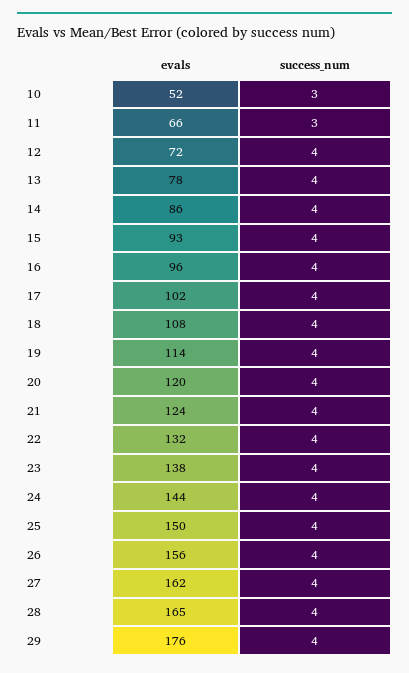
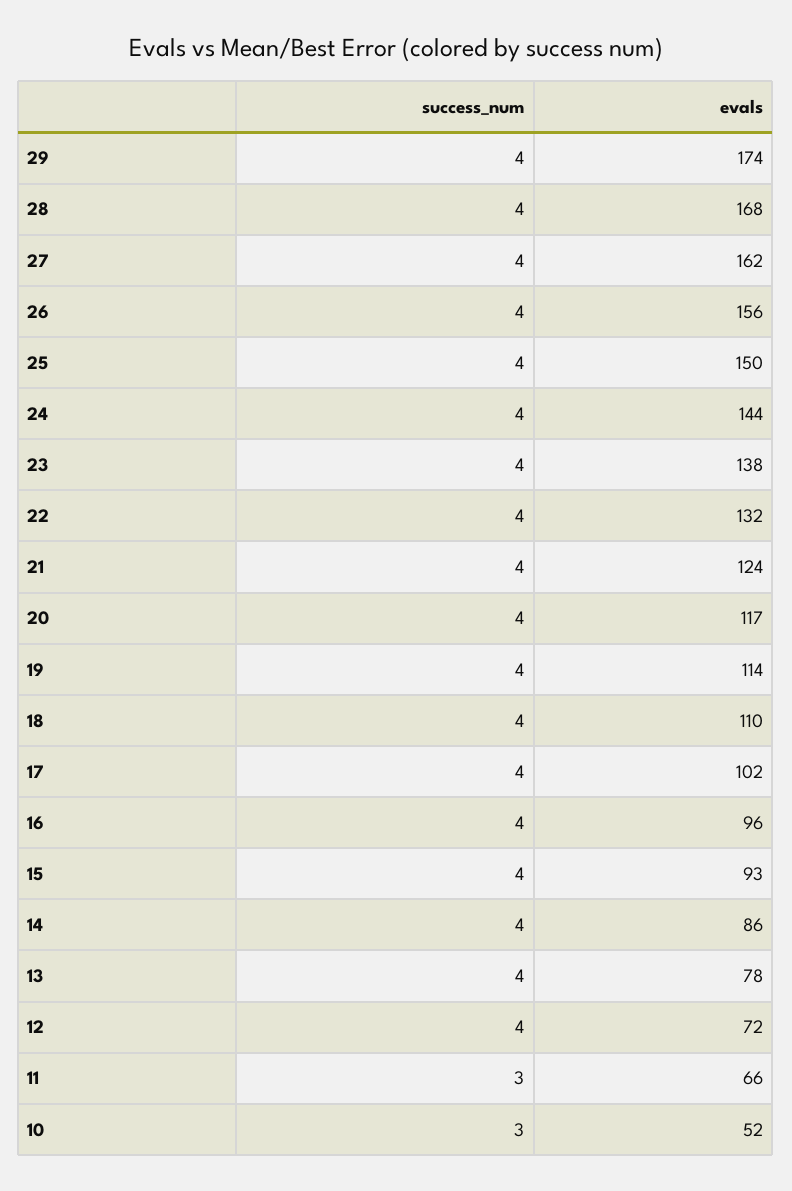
evals, 18: 108 -> 110
evals, 20: 120 -> 117
evals, 28: 165 -> 168
evals, 29: 176 -> 174

